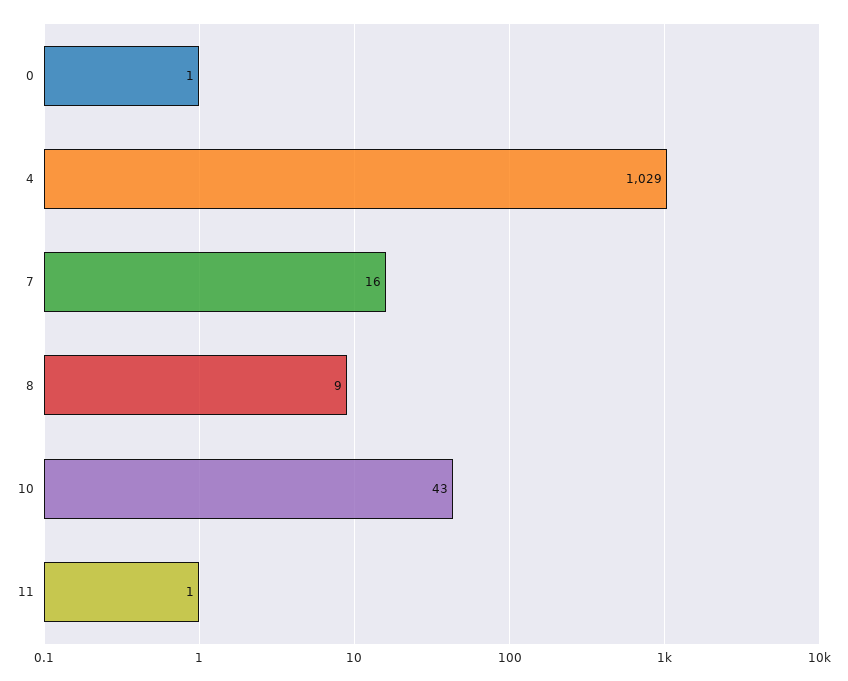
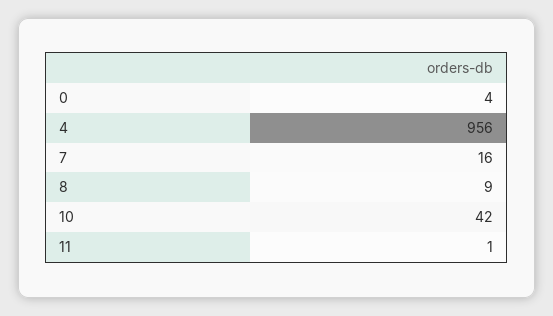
0: 1 -> 4
4: 1029 -> 956
10: 43 -> 42

